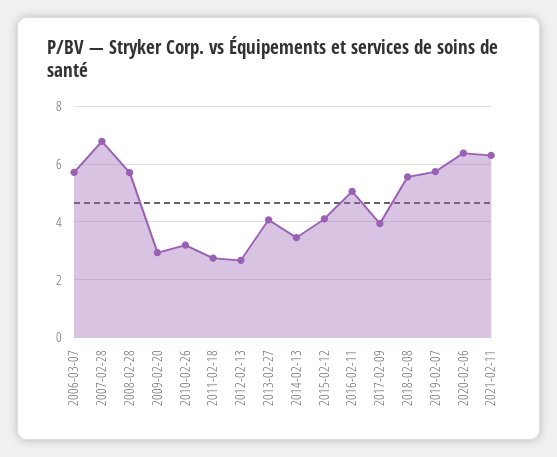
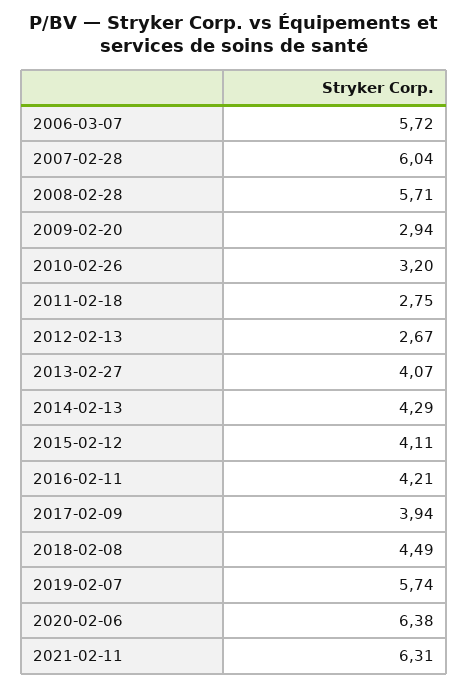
2007-02-28: 6.75 -> 6.04
2014-02-13: 3.5 -> 4.29
2016-02-11: 5 -> 4.21
2018-02-08: 5.5 -> 4.49

